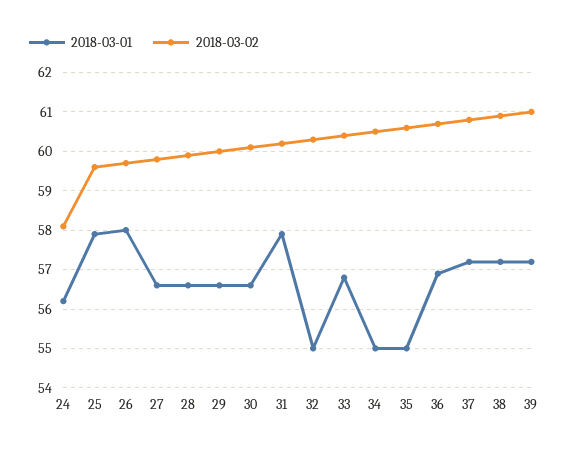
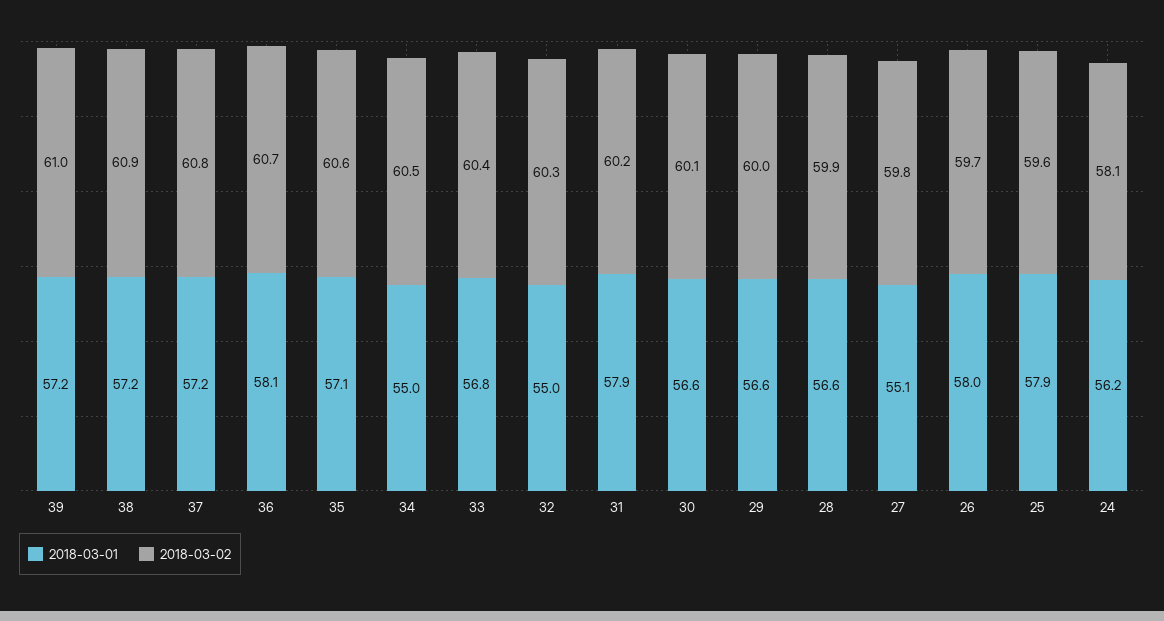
2018-03-01, 27: 56.5 -> 55.1
2018-03-01, 35: 55 -> 57.1
2018-03-01, 36: 57 -> 58.1

